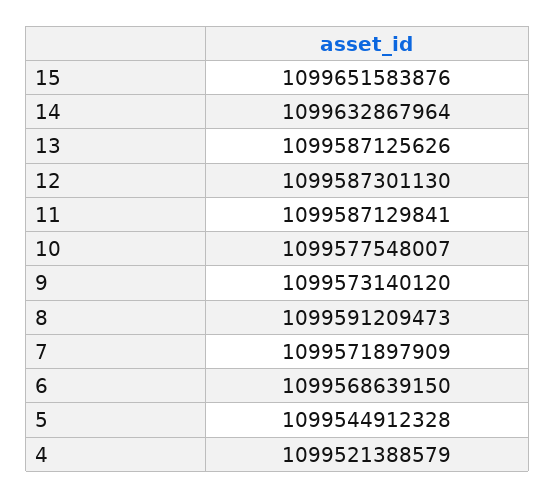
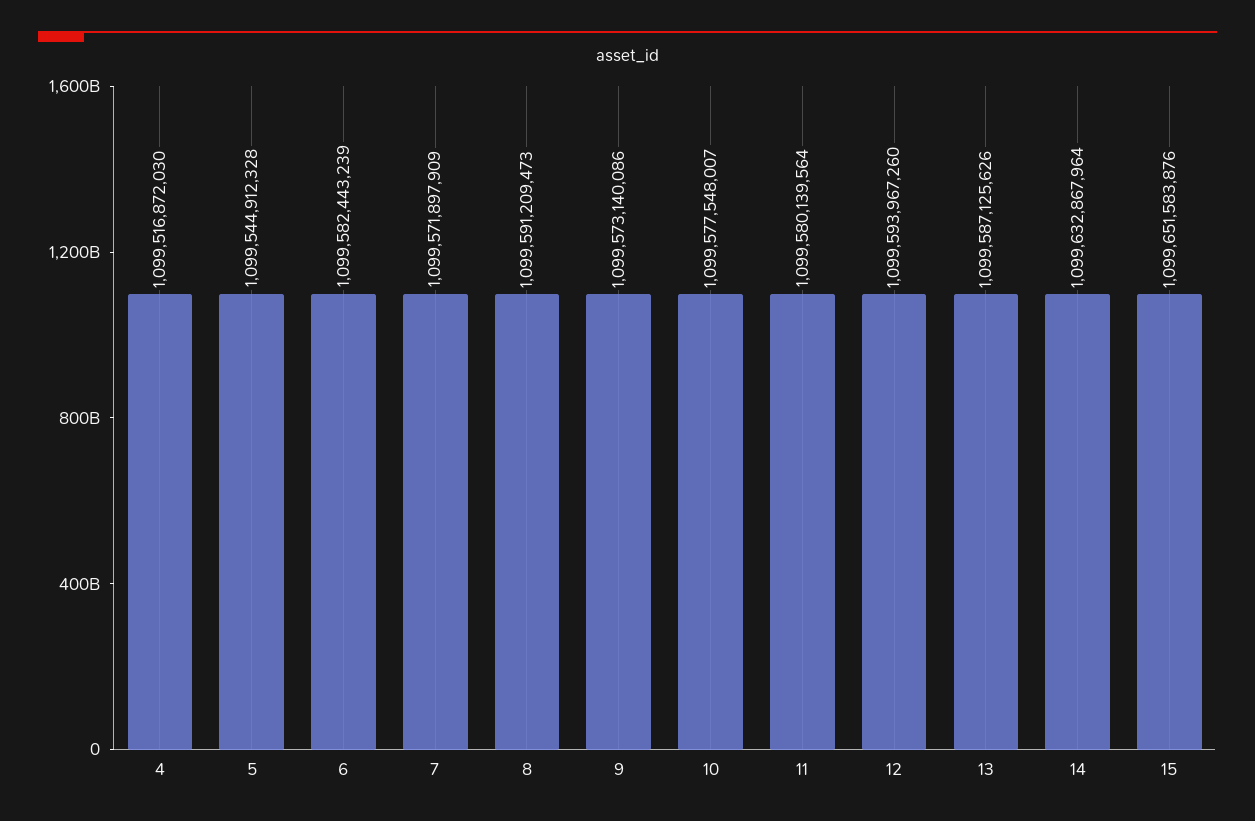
12: 1099587301130 -> 1099593967260
11: 1099587129841 -> 1099580139564
9: 1099573140120 -> 1099573140086
6: 1099568639150 -> 1099582443239
4: 1099521388579 -> 1099516872030

